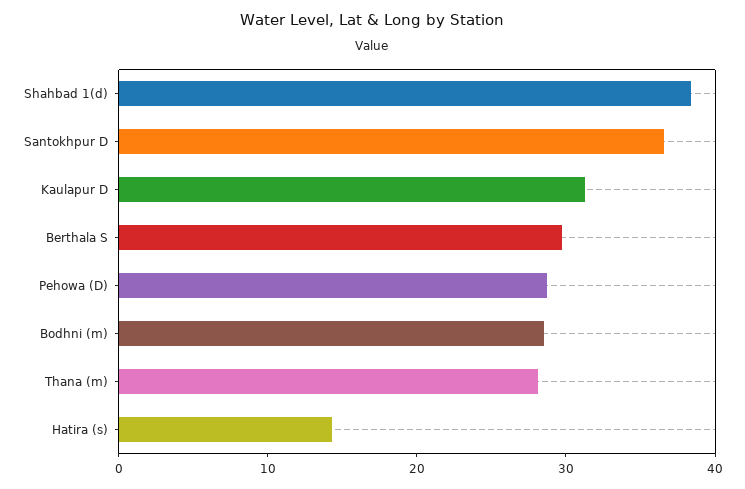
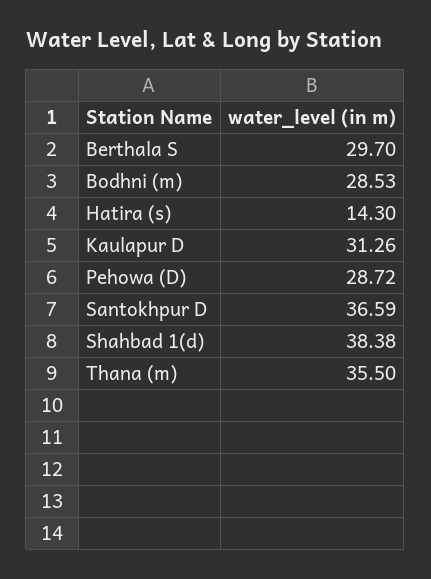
Thana (m): 28 -> 35.5

